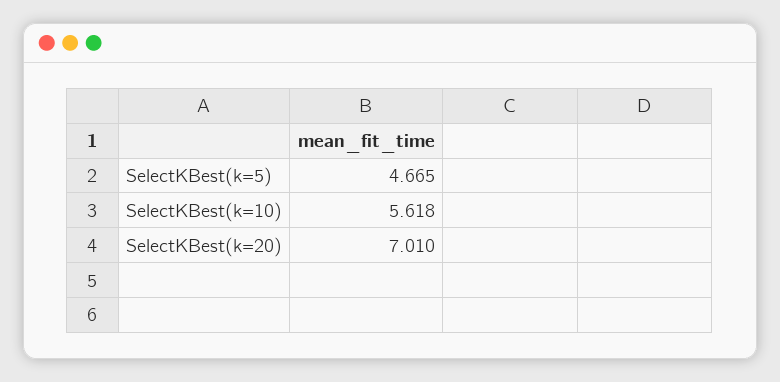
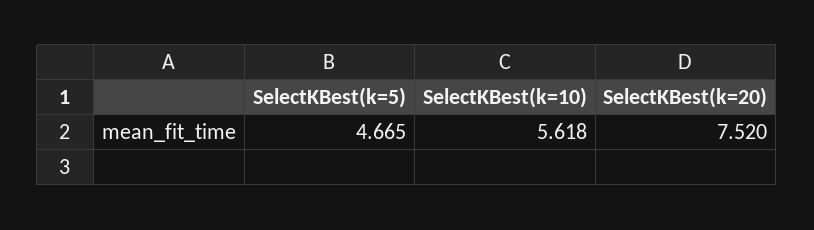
SelectKBest(k=20): 7.01 -> 7.52

